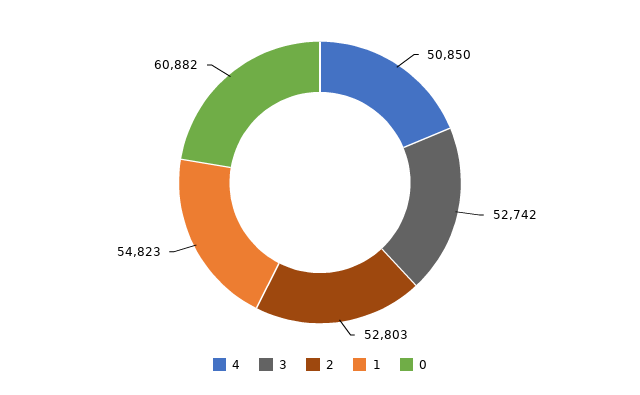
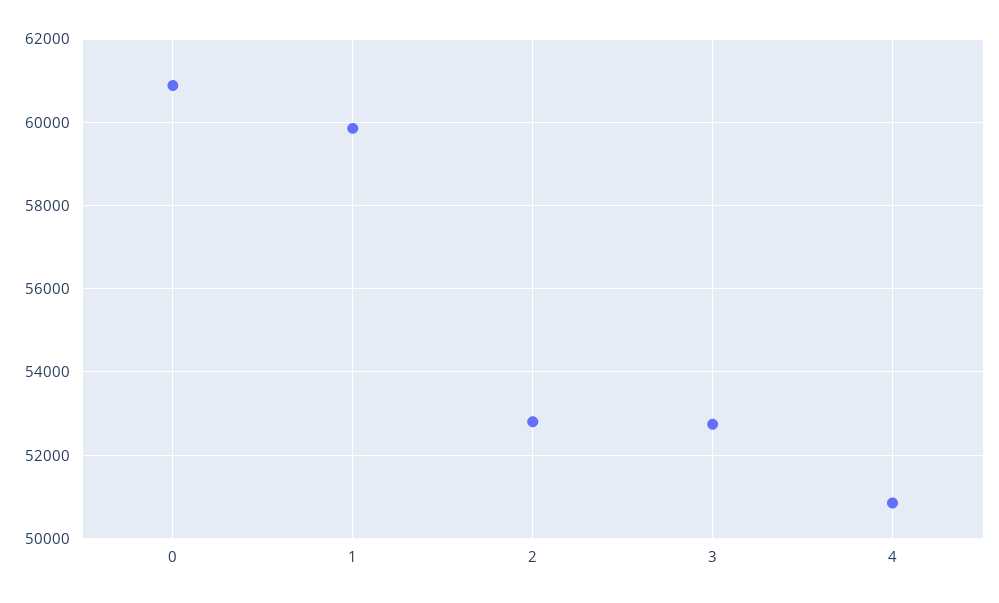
1: 54823 -> 59800

